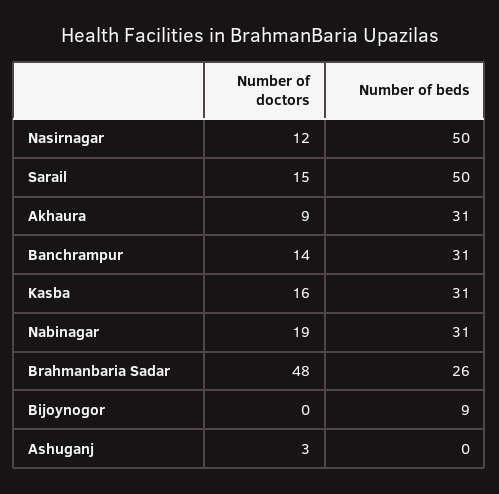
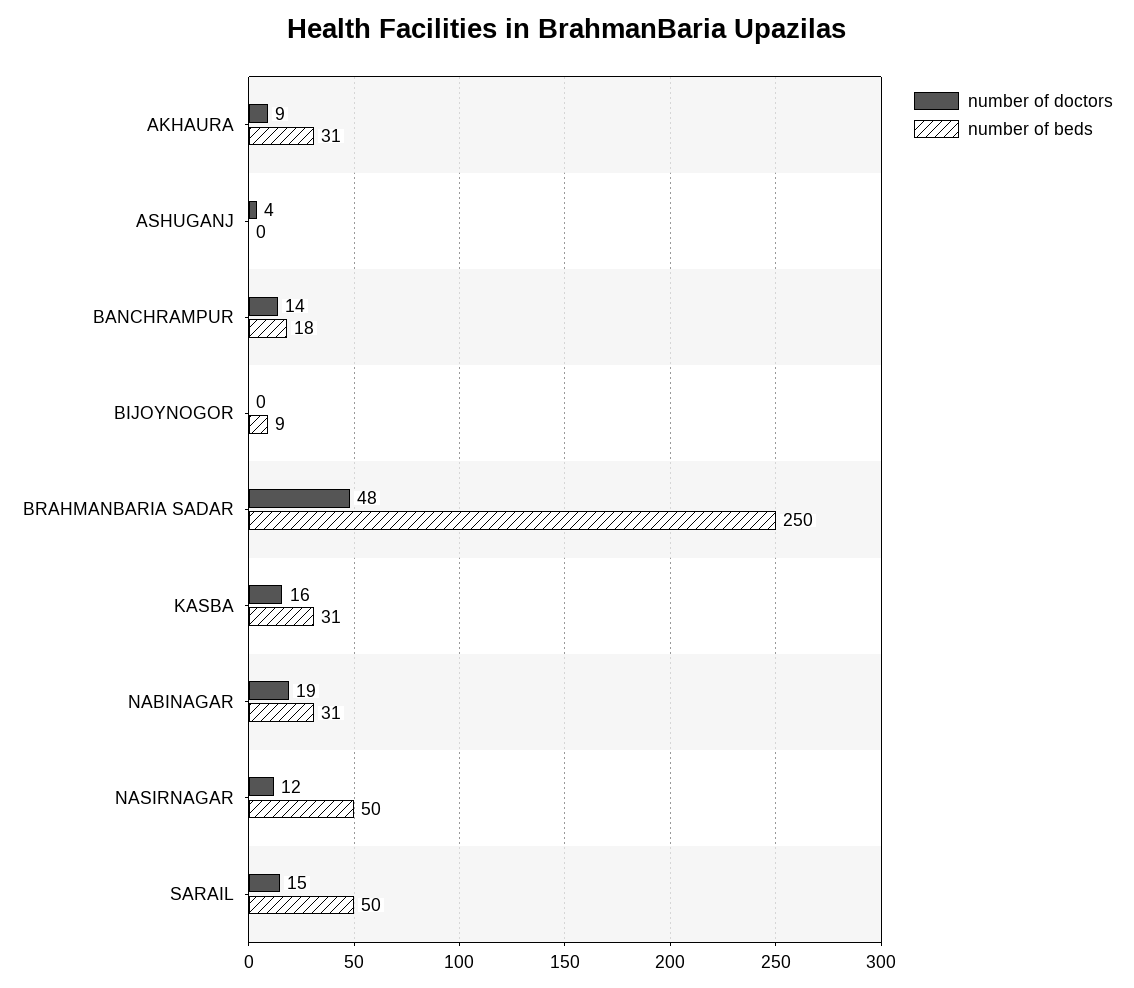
Number of beds, Banchrampur: 31 -> 18
Number of beds, Brahmanbaria Sadar: 26 -> 250
Number of doctors, Ashuganj: 3 -> 4

